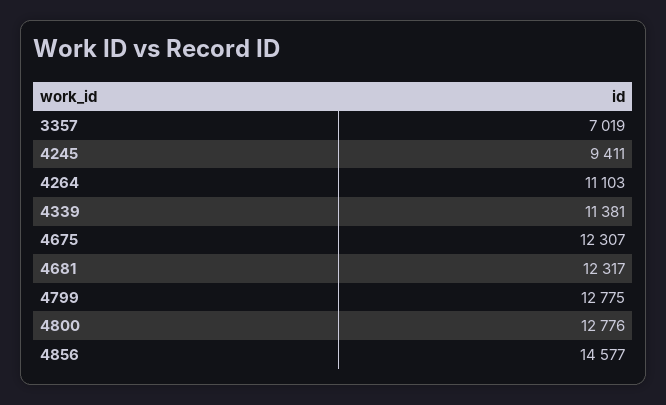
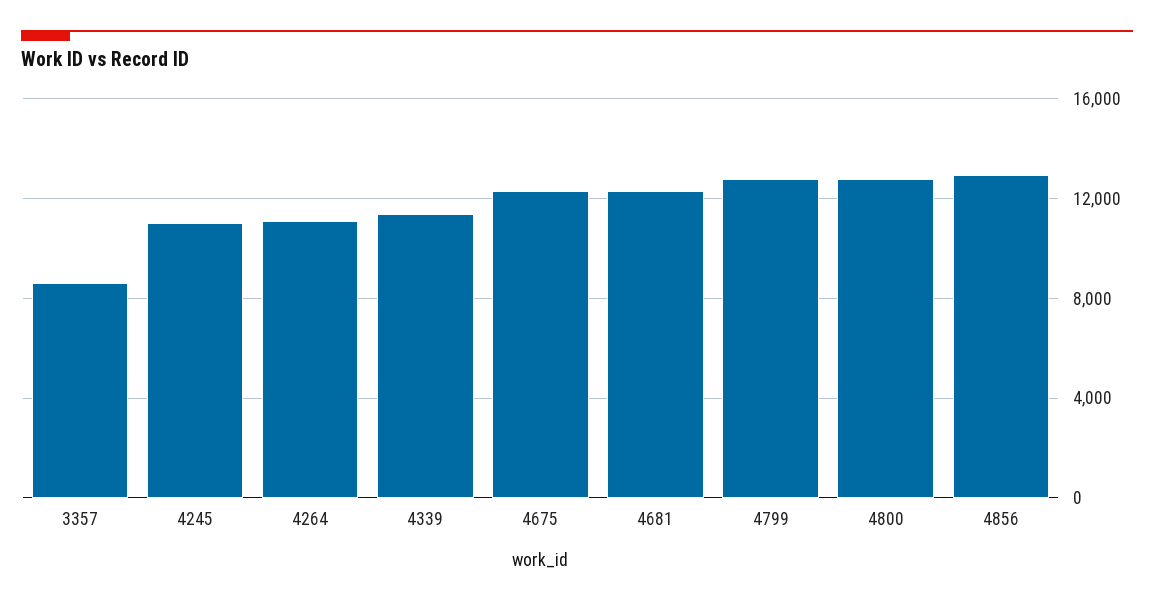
3357: 7019 -> 8500
4245: 9411 -> 11000
4856: 14577 -> 13000

